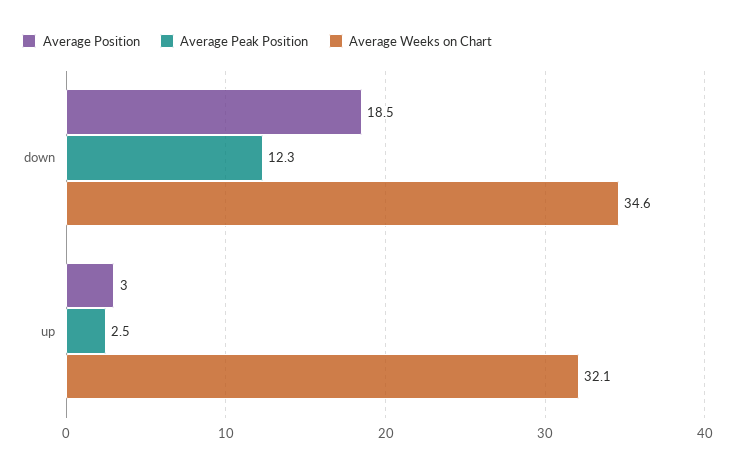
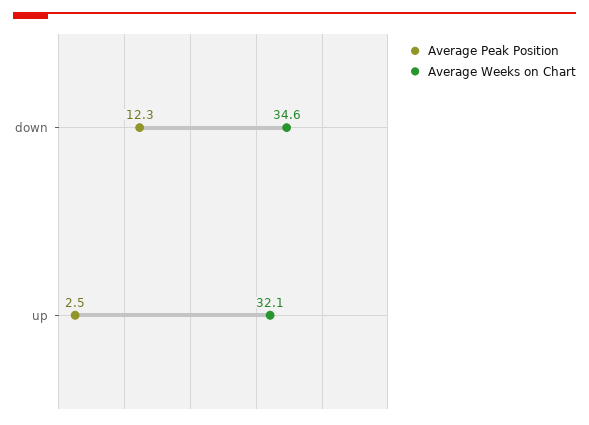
Average Position, down: 18.5 -> none
Average Position, up: 3 -> none

